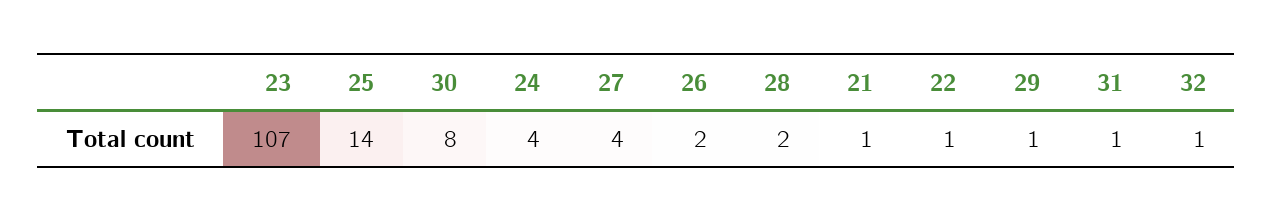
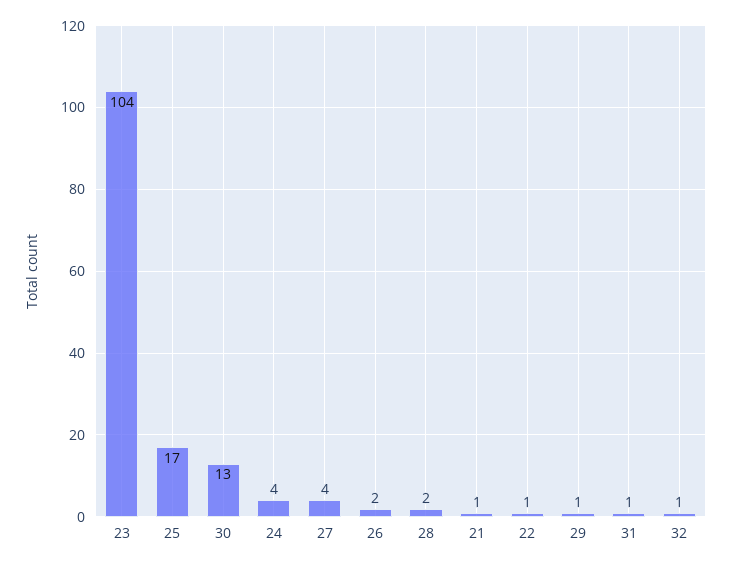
23: 107 -> 104
25: 14 -> 17
30: 8 -> 13

